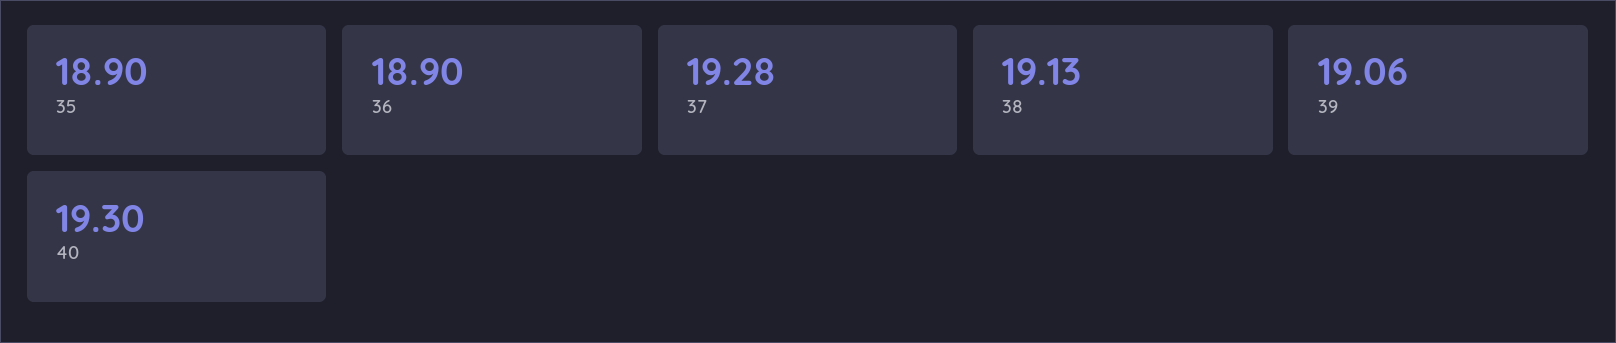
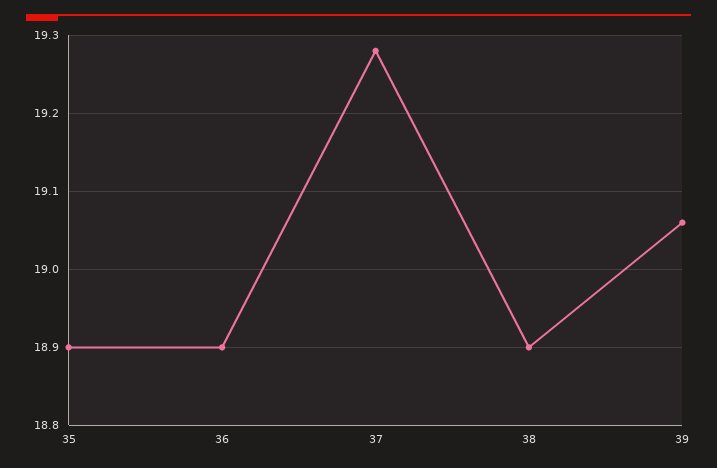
38: 19.13 -> 18.9
40: 19.3 -> none

